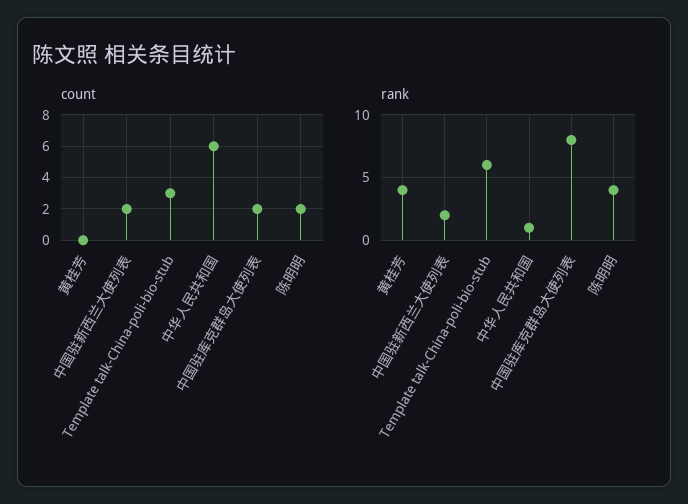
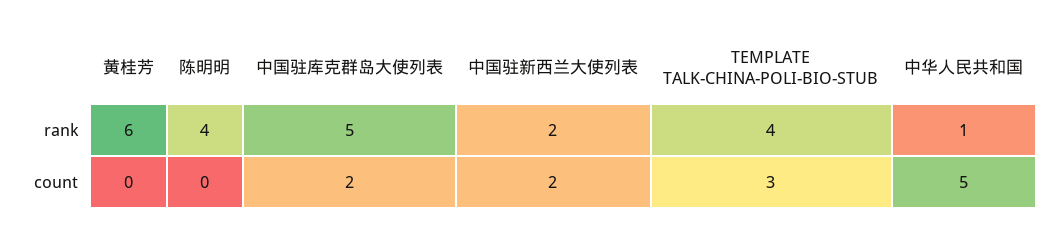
count, 中华人民共和国: 6 -> 5
count, 陈明明: 2 -> 0
rank, 黄桂芳: 4 -> 6
rank, Template talk-China-poli-bio-stub: 6 -> 4
rank, 中国驻库克群岛大使列表: 8 -> 5

